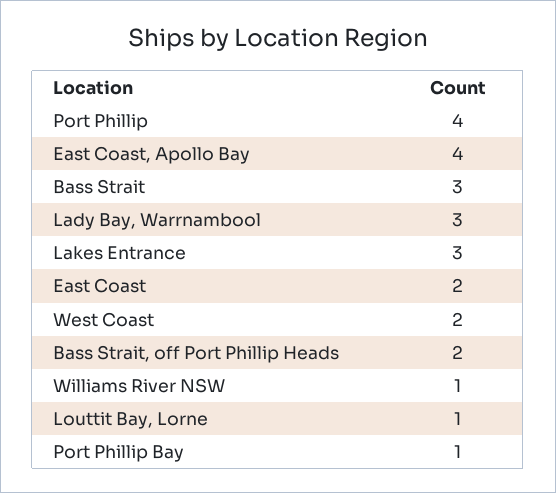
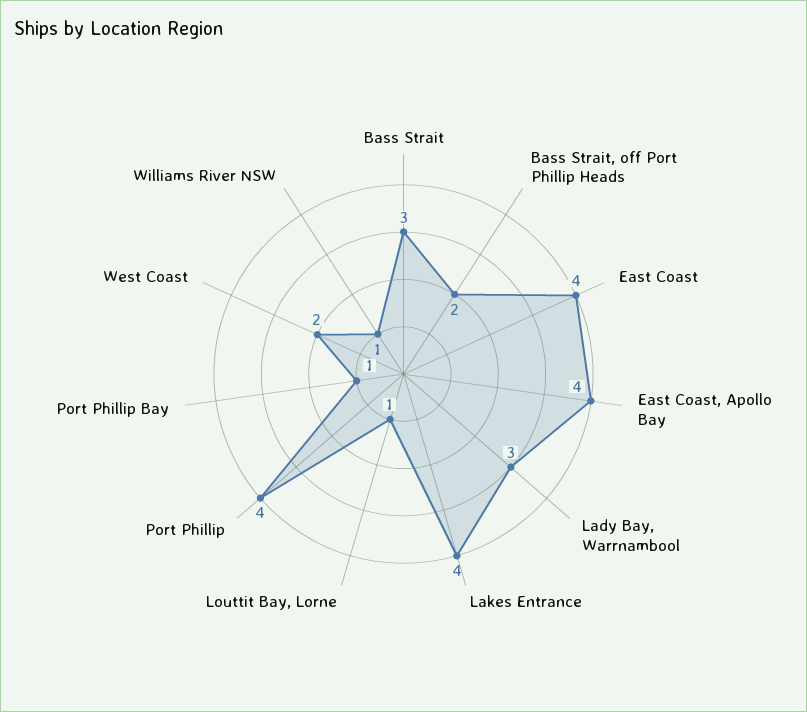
Lakes Entrance: 3 -> 4
East Coast: 2 -> 4

